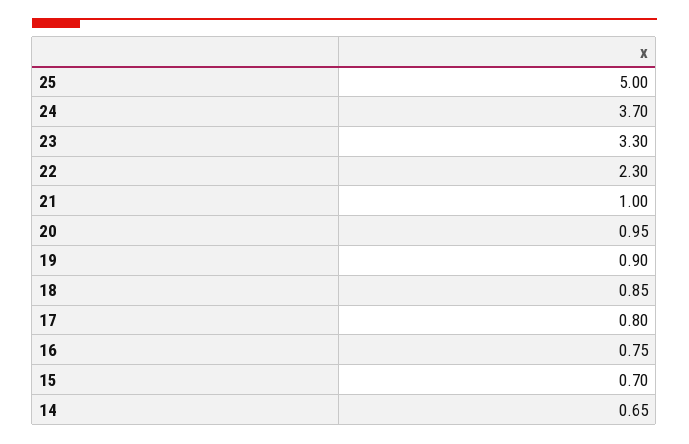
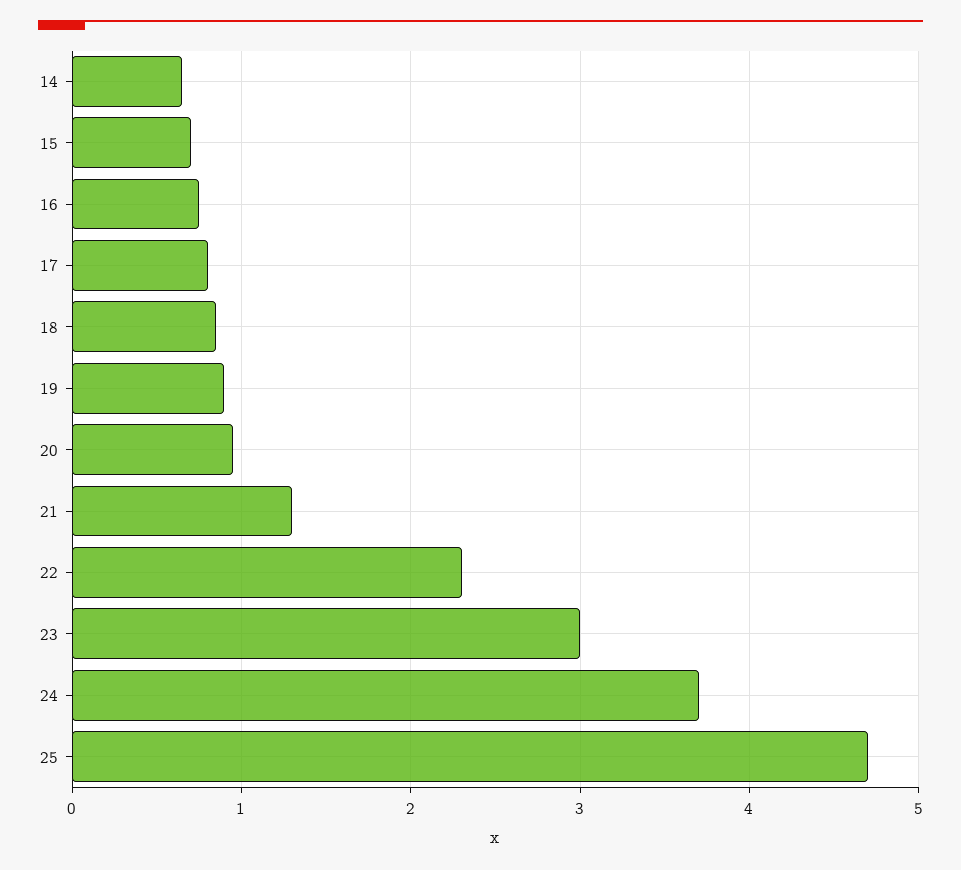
25: 5 -> 4.7
23: 3.3 -> 3
21: 1 -> 1.3

